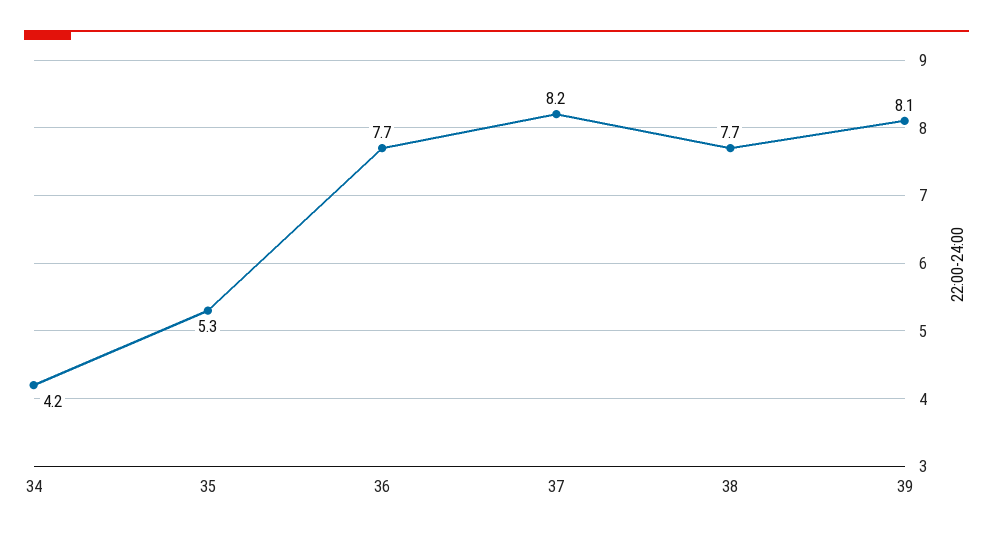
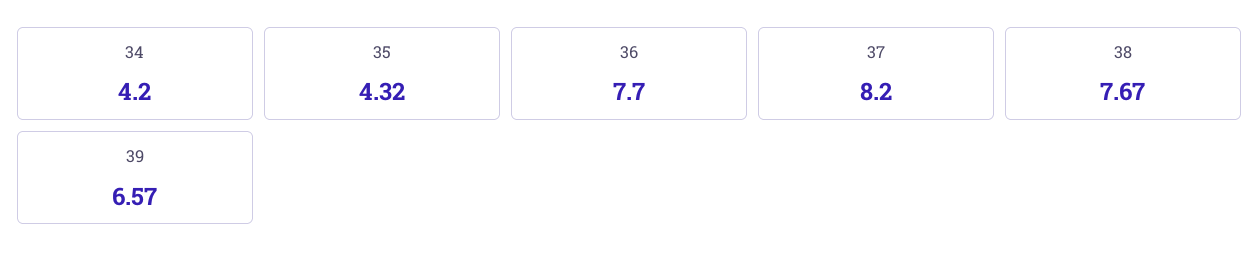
35: 5.3 -> 4.32
39: 8.1 -> 6.57

